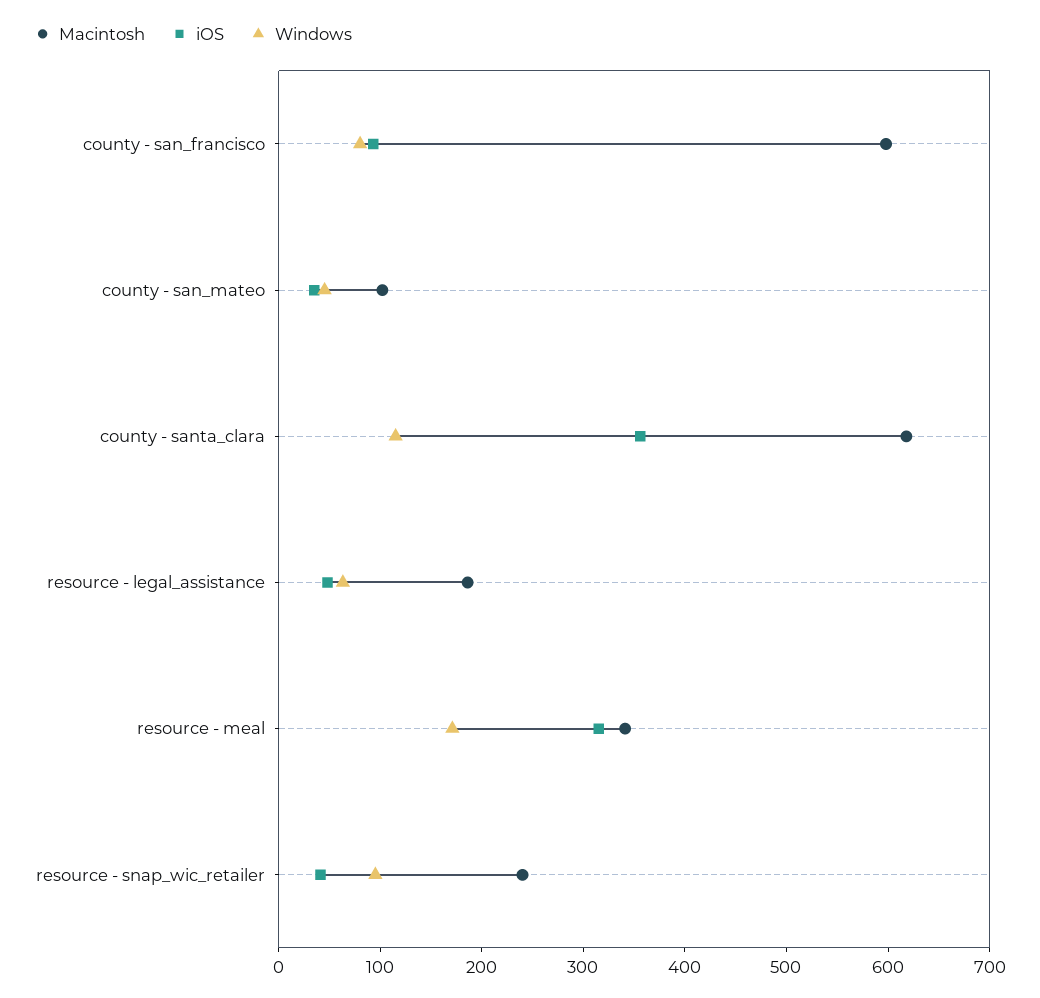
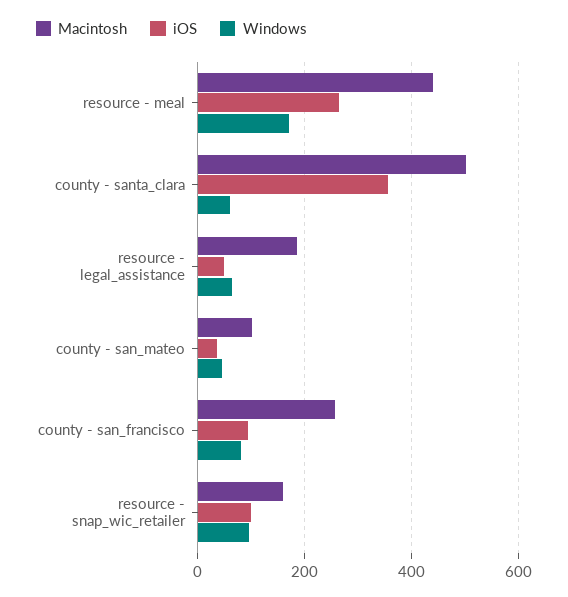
Macintosh, county - san_francisco: 600 -> 260
Macintosh, county - santa_clara: 620 -> 500
Windows, county - santa_clara: 120 -> 60
Macintosh, resource - meal: 340 -> 440
iOS, resource - meal: 320 -> 260
Macintosh, resource - snap_wic_retailer: 240 -> 160
iOS, resource - snap_wic_retailer: 40 -> 100

